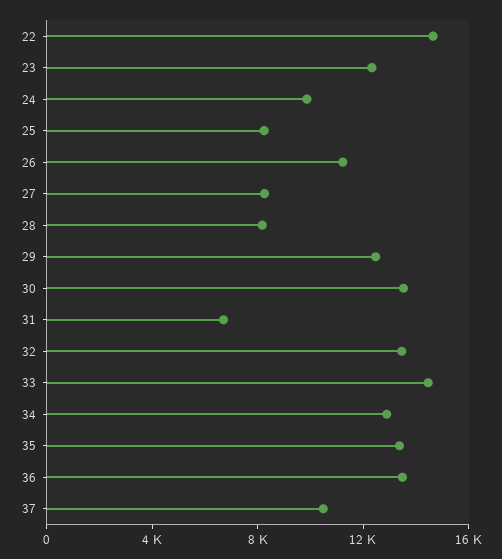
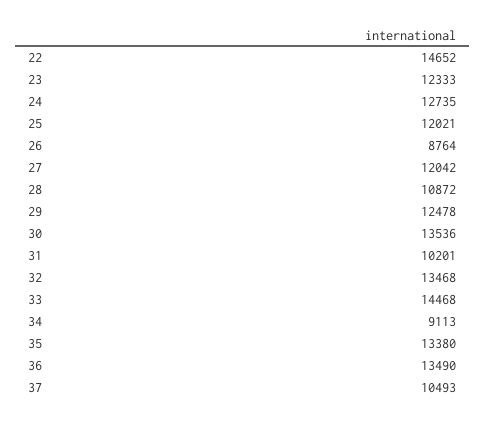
24: 10000 -> 12735
25: 8000 -> 12021
26: 11000 -> 8764
27: 8000 -> 12042
28: 8000 -> 10872
31: 7000 -> 10201
34: 13000 -> 9113

